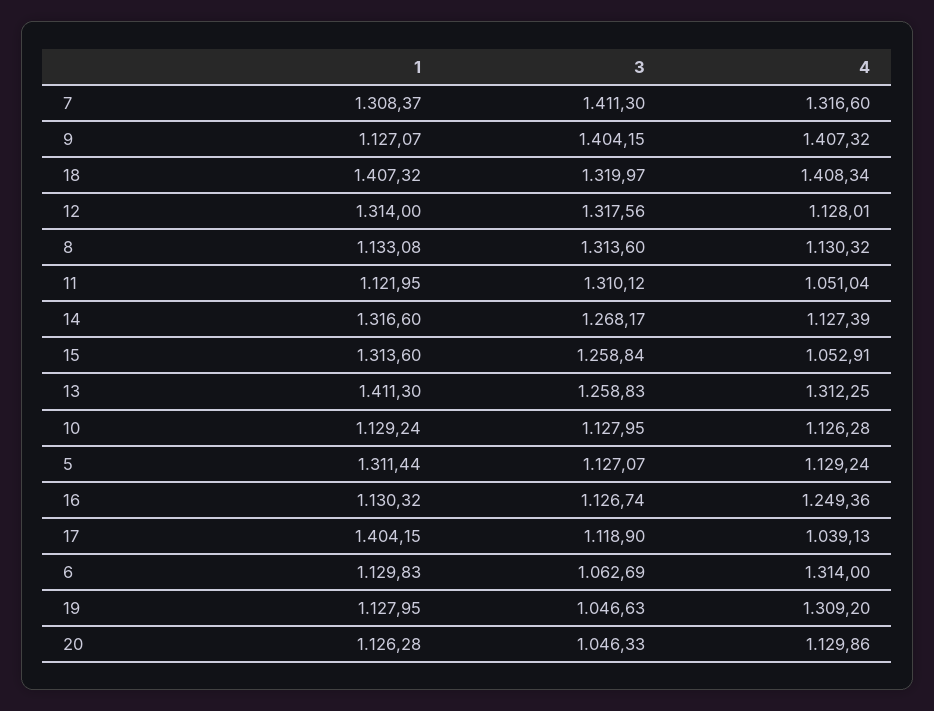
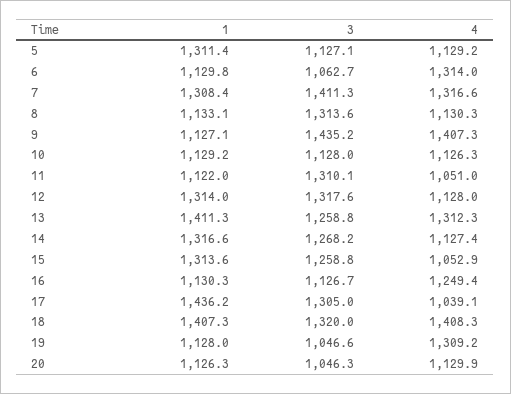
3, 9: 1404.15 -> 1435.2
1, 17: 1404.15 -> 1436.2
3, 17: 1118.9 -> 1305

